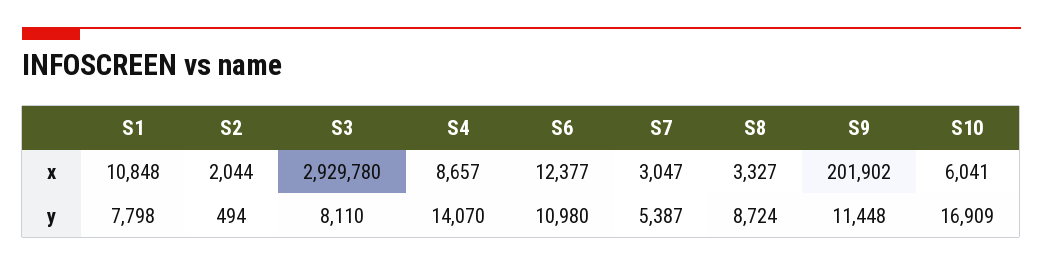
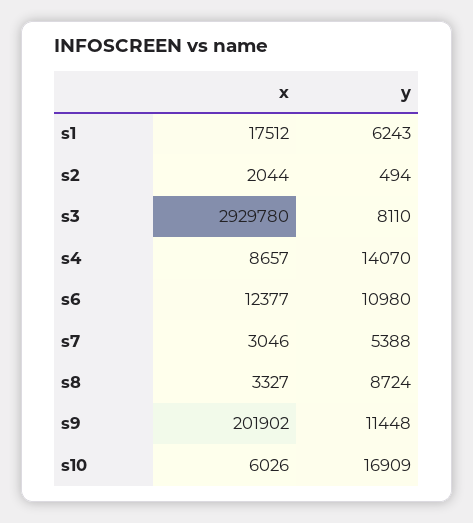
S1, x: 10848 -> 17512
S7, x: 3047 -> 3046
S10, x: 6041 -> 6026
S1, y: 7798 -> 6243
S7, y: 5387 -> 5388

